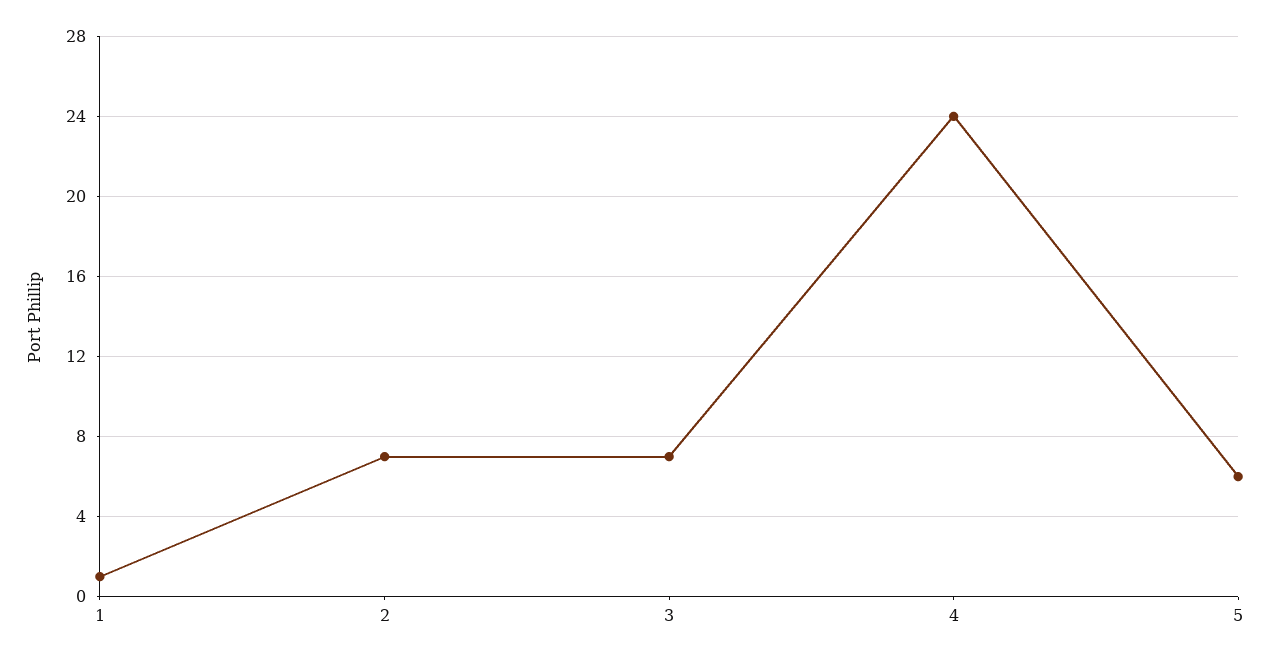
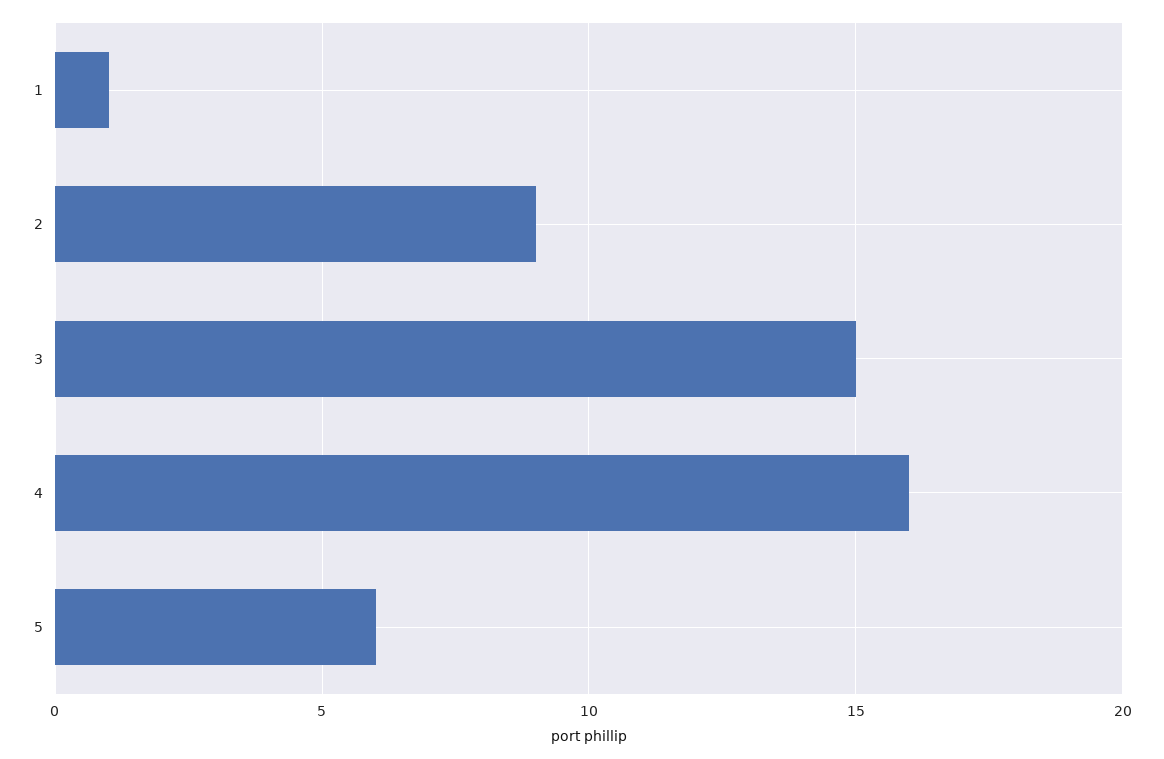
2: 7 -> 9
3: 7 -> 15
4: 24 -> 16

